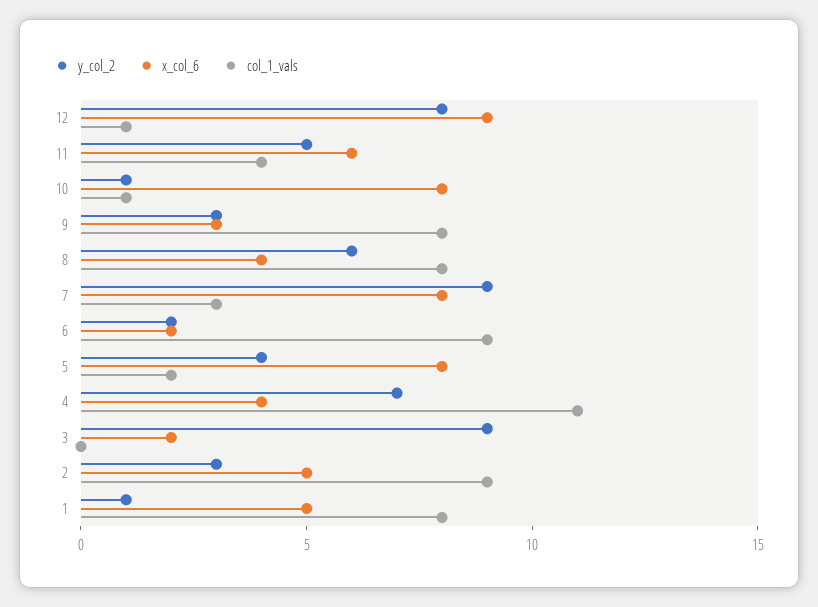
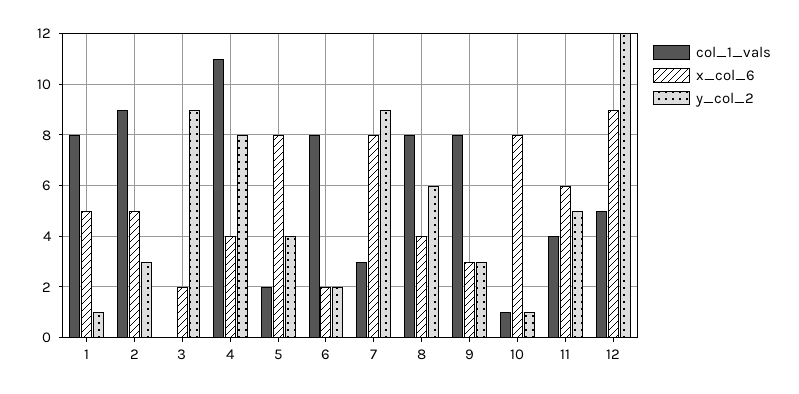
y_col_2, 12: 8 -> 12
col_1_vals, 12: 1 -> 5
col_1_vals, 6: 9 -> 8
y_col_2, 4: 7 -> 8

